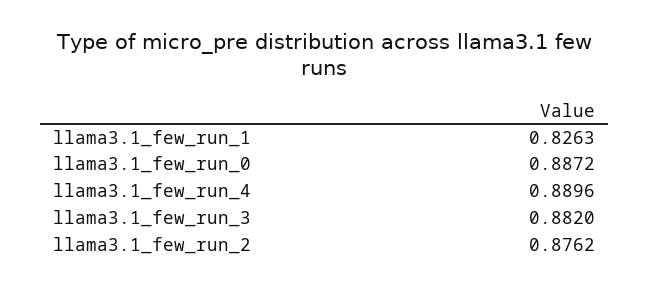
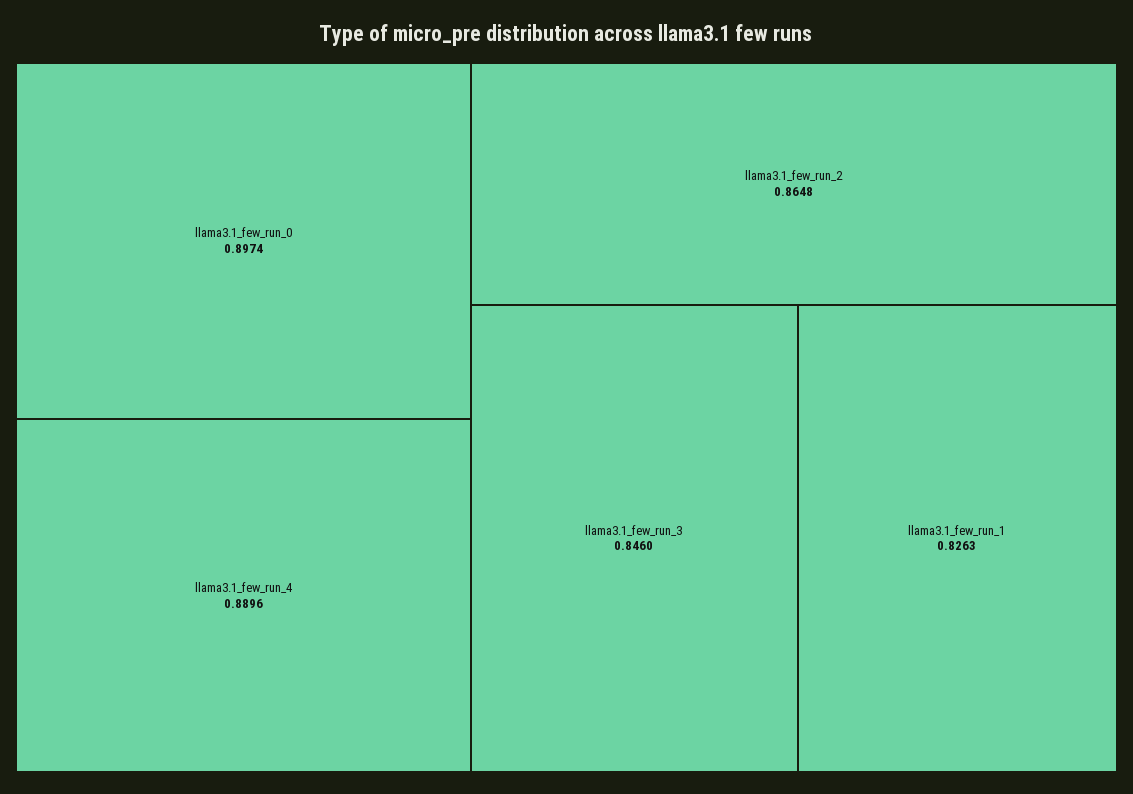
llama3.1_few_run_0: 0.8872 -> 0.8974
llama3.1_few_run_3: 0.882 -> 0.846
llama3.1_few_run_2: 0.8762 -> 0.8648

